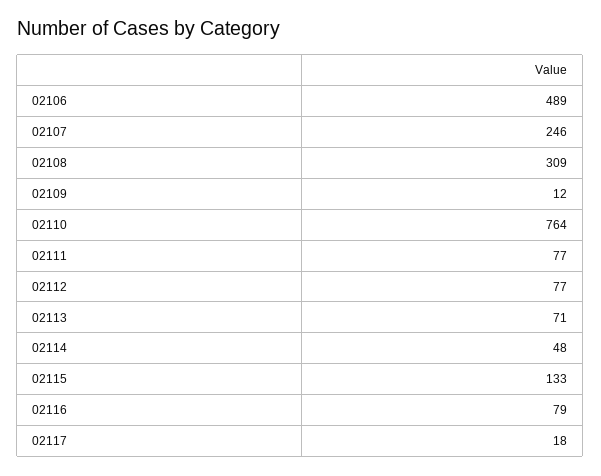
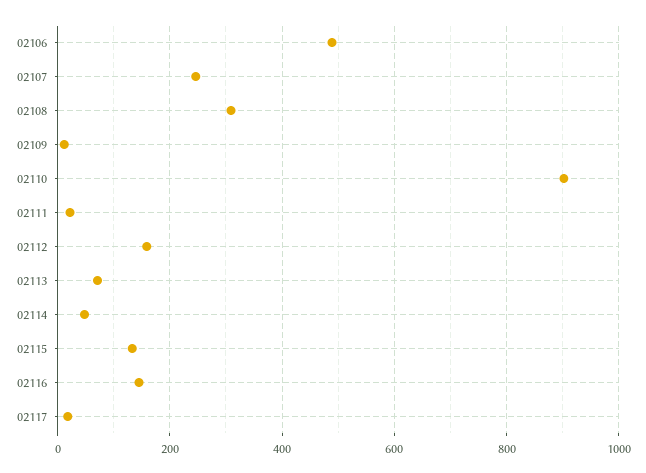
02110: 764 -> 900
02111: 77 -> 20
02112: 77 -> 160
02116: 79 -> 140

